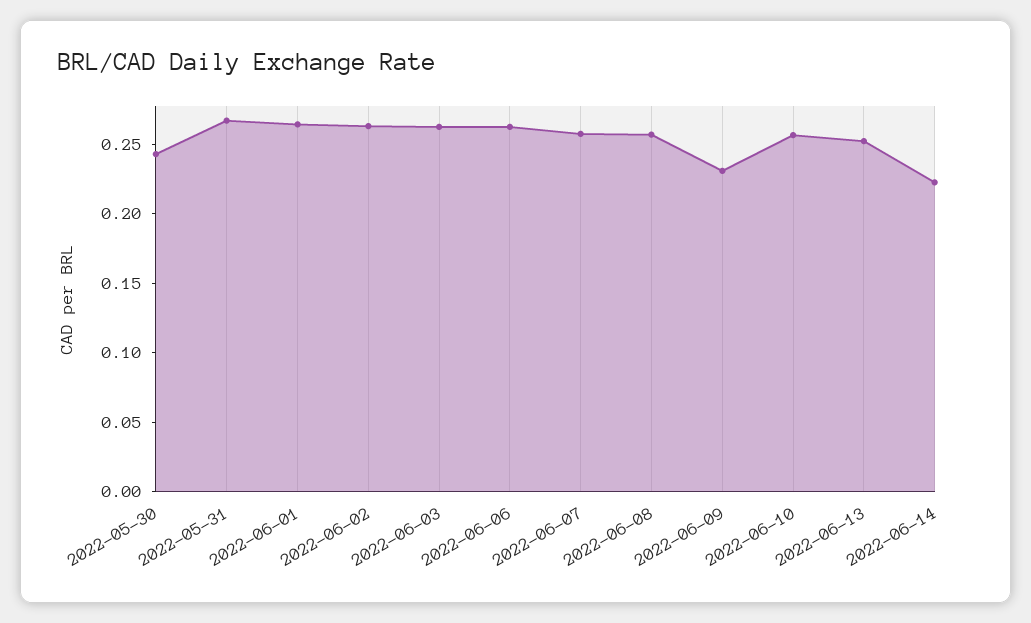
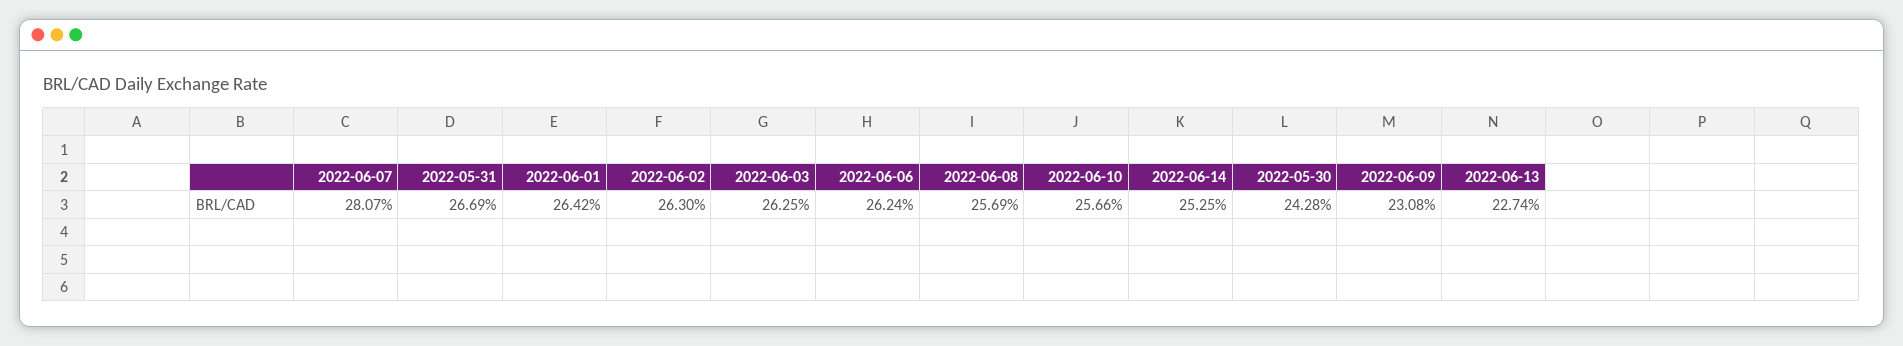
2022-06-07: 0.26 -> 0.2807
2022-06-13: 0.25 -> 0.2274
2022-06-14: 0.22 -> 0.2525

